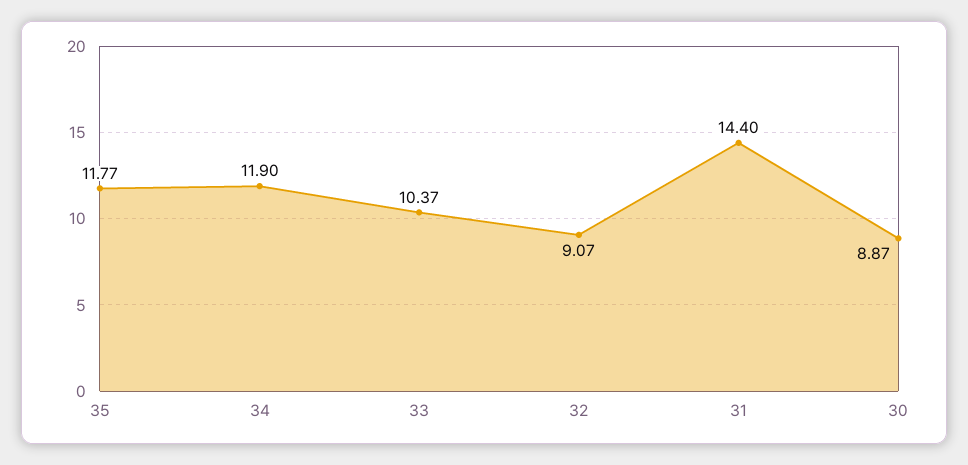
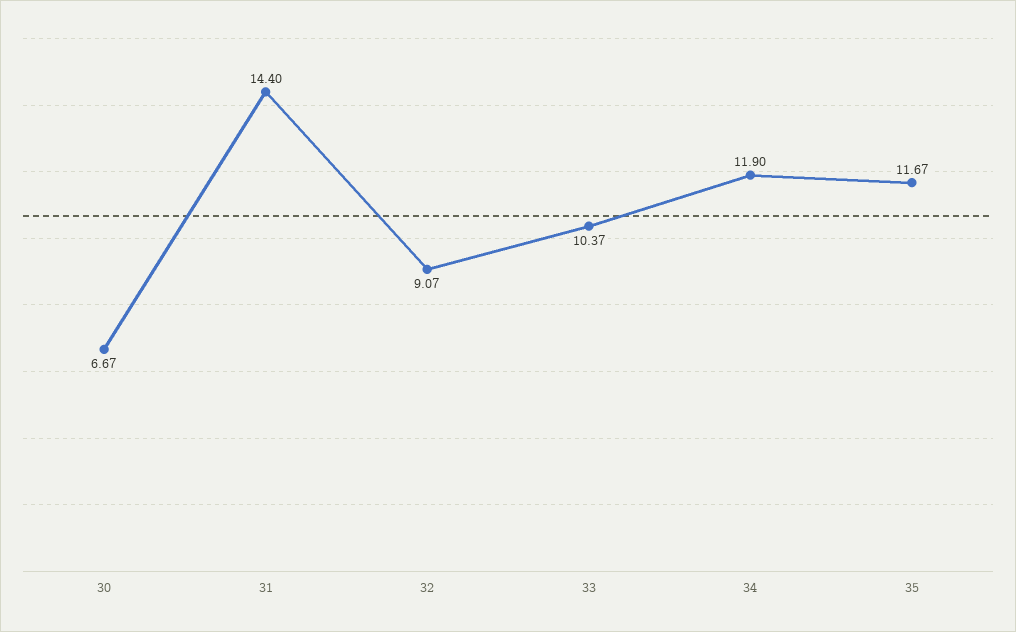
35: 11.77 -> 11.67
30: 8.87 -> 6.67

